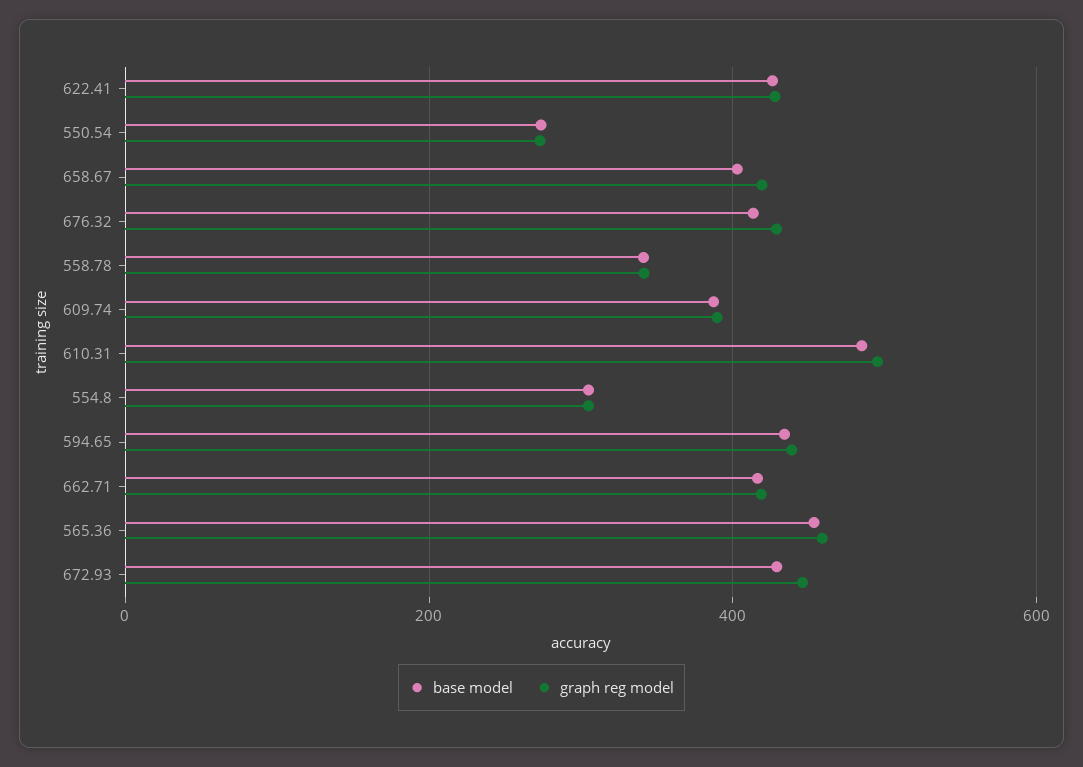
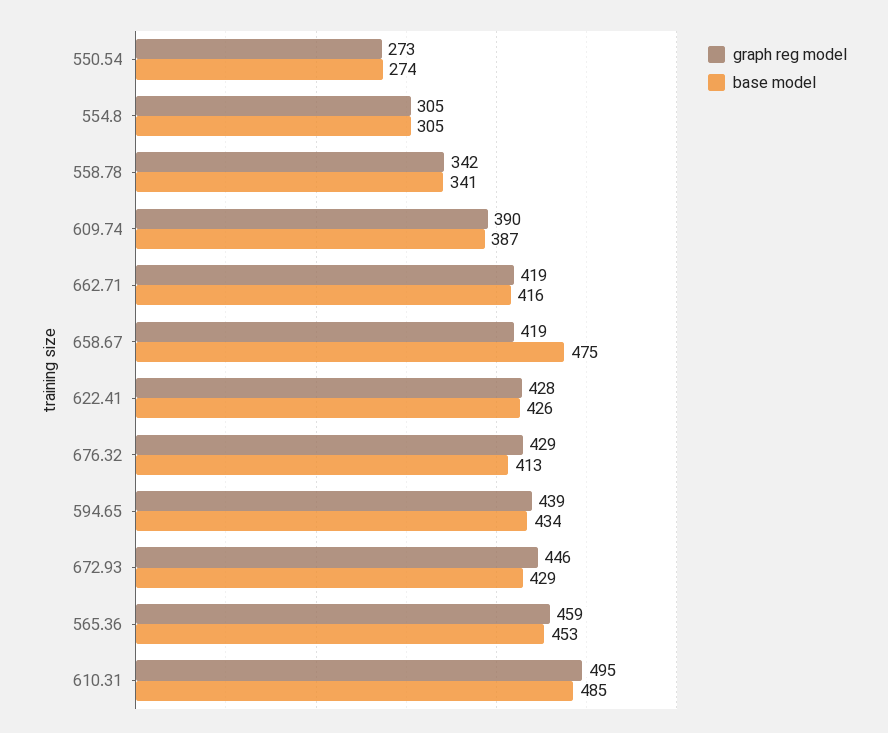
base model, 658.67: 400 -> 475

